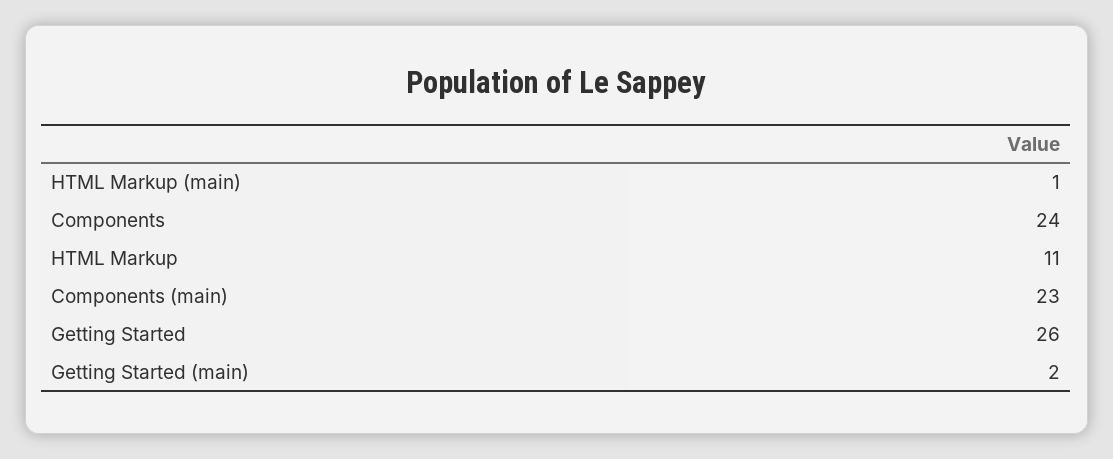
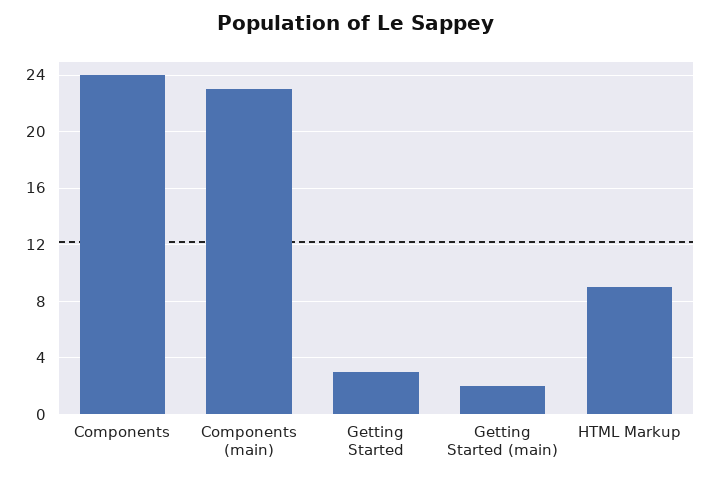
HTML Markup (main): 1 -> none
HTML Markup: 11 -> 9
Getting Started: 26 -> 3

